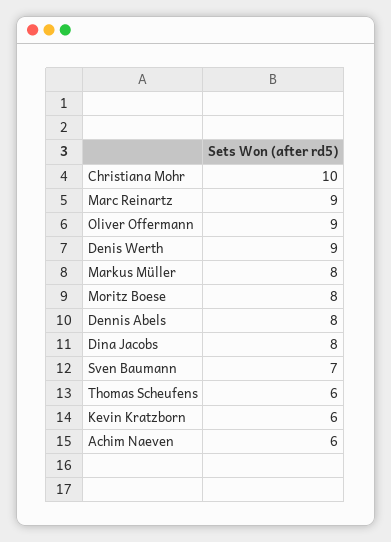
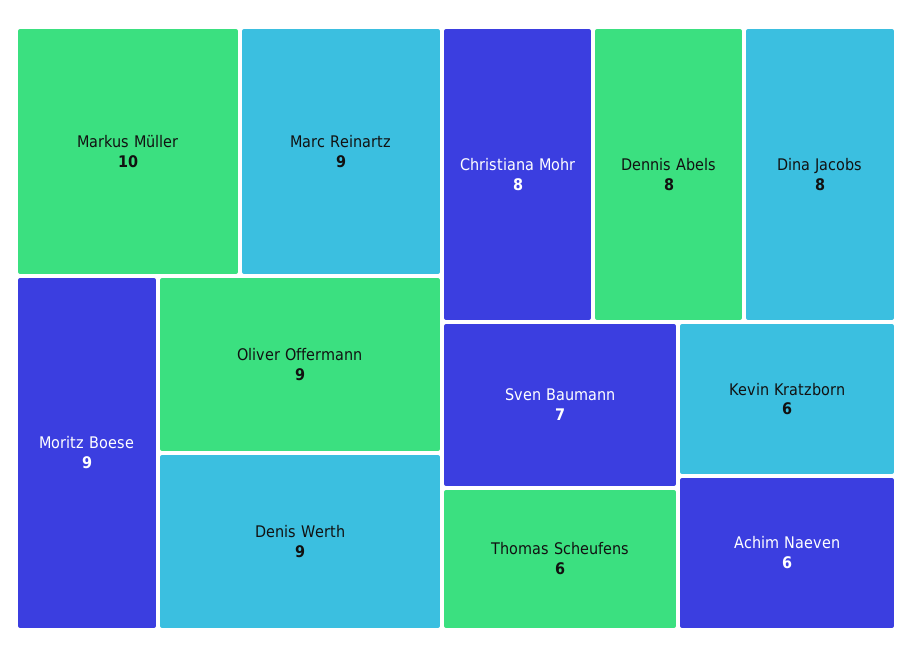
Christiana Mohr: 10 -> 8
Markus Müller: 8 -> 10
Moritz Boese: 8 -> 9

